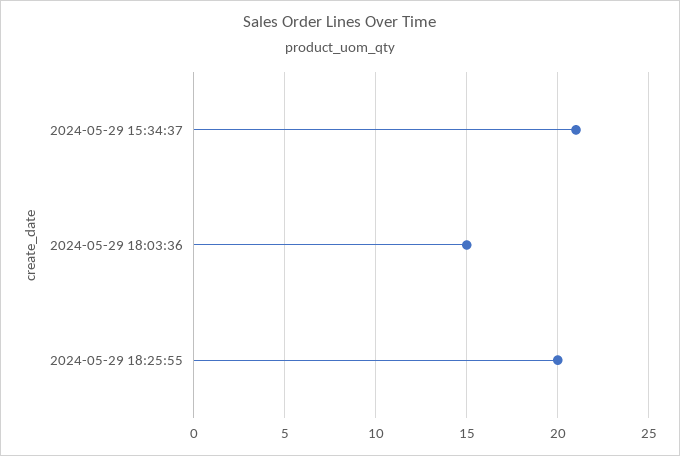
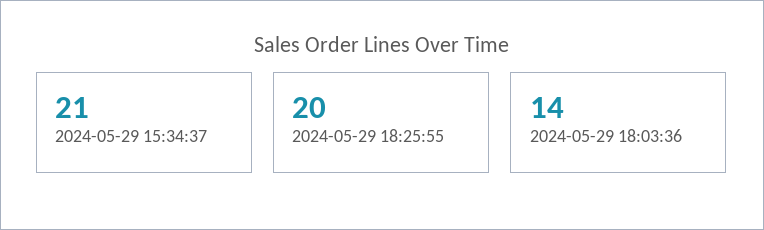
2024-05-29 18:03:36: 15 -> 14

